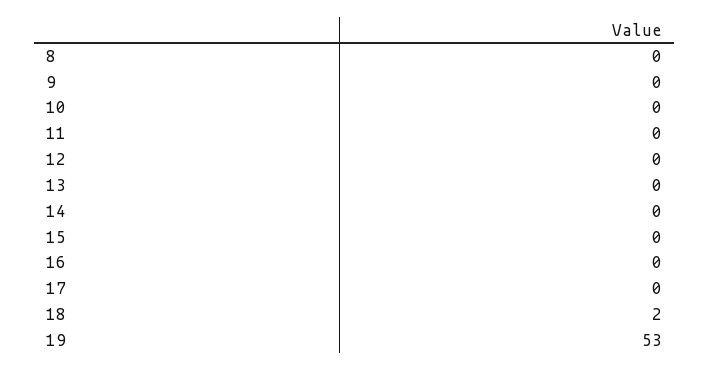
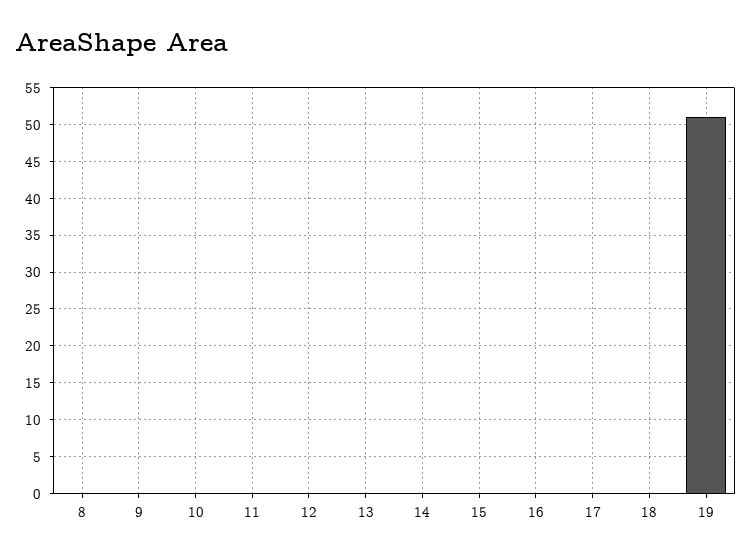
18: 2 -> 0
19: 53 -> 51

